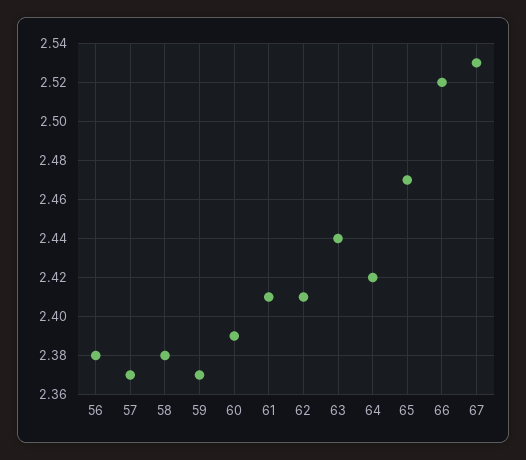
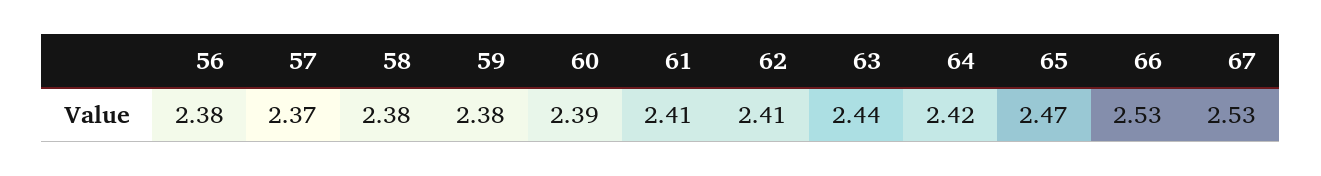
59: 2.37 -> 2.38
66: 2.52 -> 2.53

